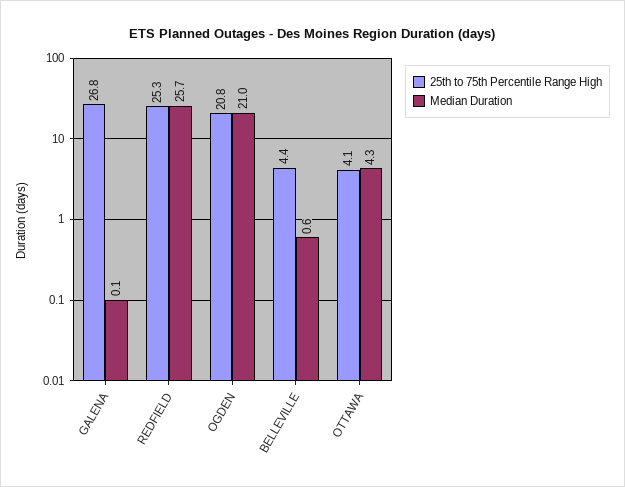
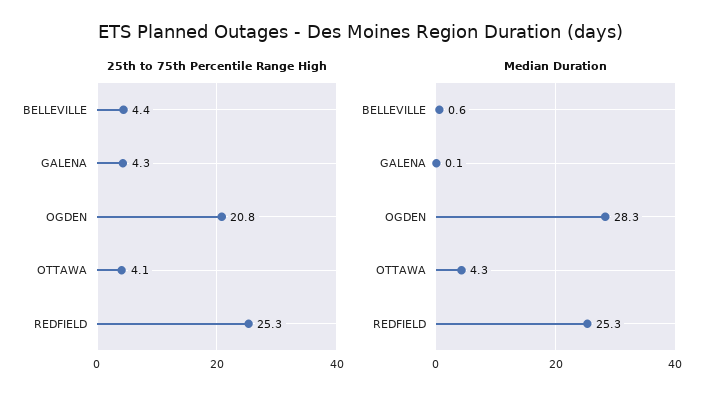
25th to 75th Percentile Range High, GALENA: 26.8 -> 4.3
Median Duration, REDFIELD: 25.7 -> 25.3
Median Duration, OGDEN: 21 -> 28.3

